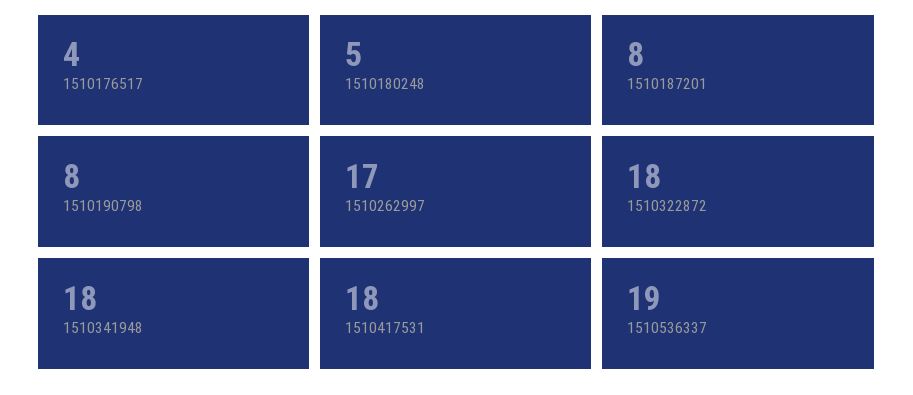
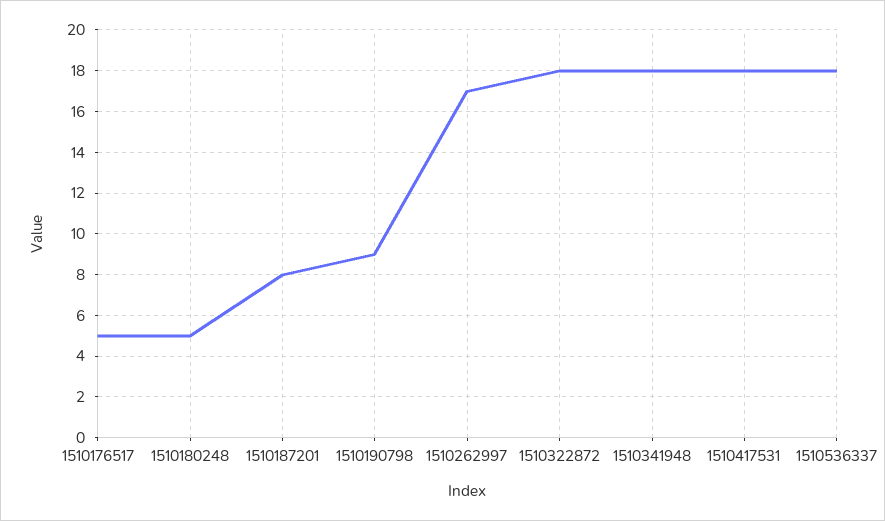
1510176517: 4 -> 5
1510190798: 8 -> 9
1510536337: 19 -> 18

